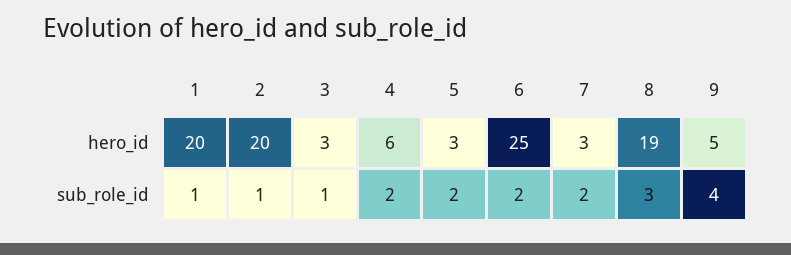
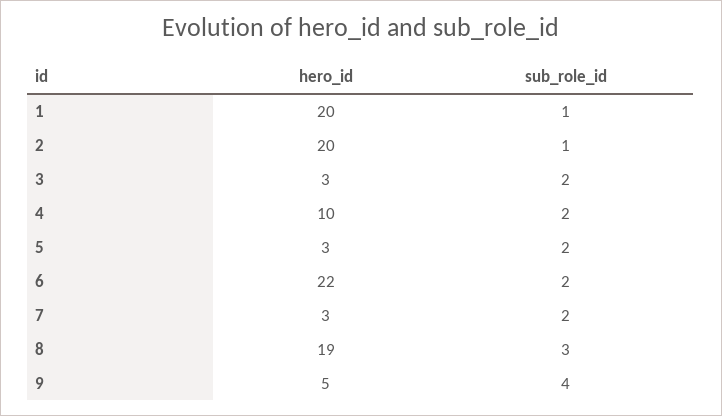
4, hero_id: 6 -> 10
6, hero_id: 25 -> 22
3, sub_role_id: 1 -> 2

